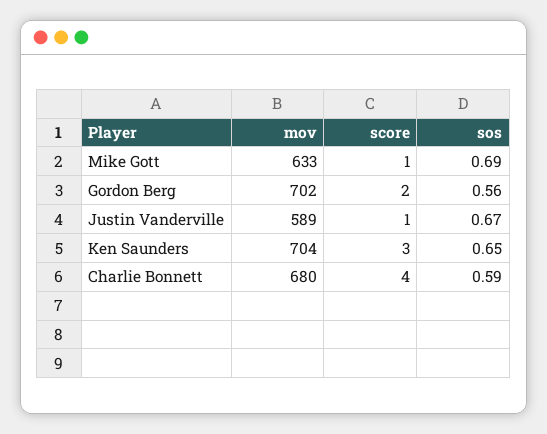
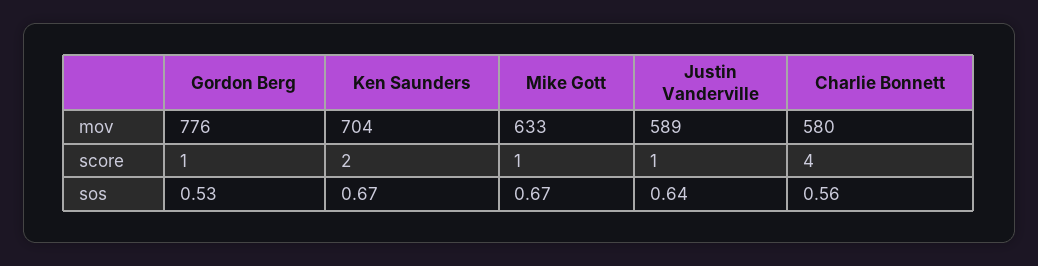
sos, Mike Gott: 0.69 -> 0.67
mov, Gordon Berg: 702 -> 776
score, Gordon Berg: 2 -> 1
sos, Gordon Berg: 0.56 -> 0.53
sos, Justin Vanderville: 0.67 -> 0.64
score, Ken Saunders: 3 -> 2
sos, Ken Saunders: 0.65 -> 0.67
mov, Charlie Bonnett: 680 -> 580
sos, Charlie Bonnett: 0.59 -> 0.56

